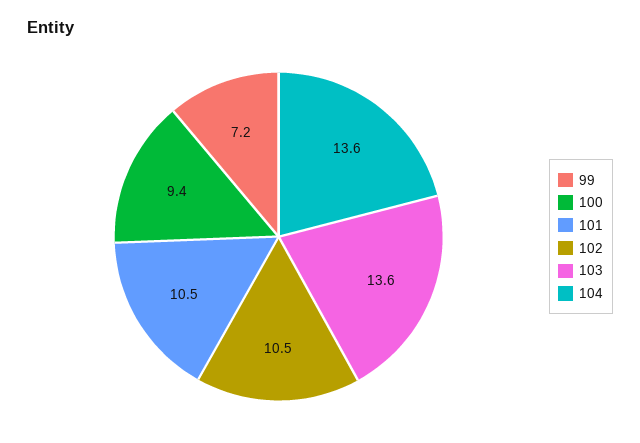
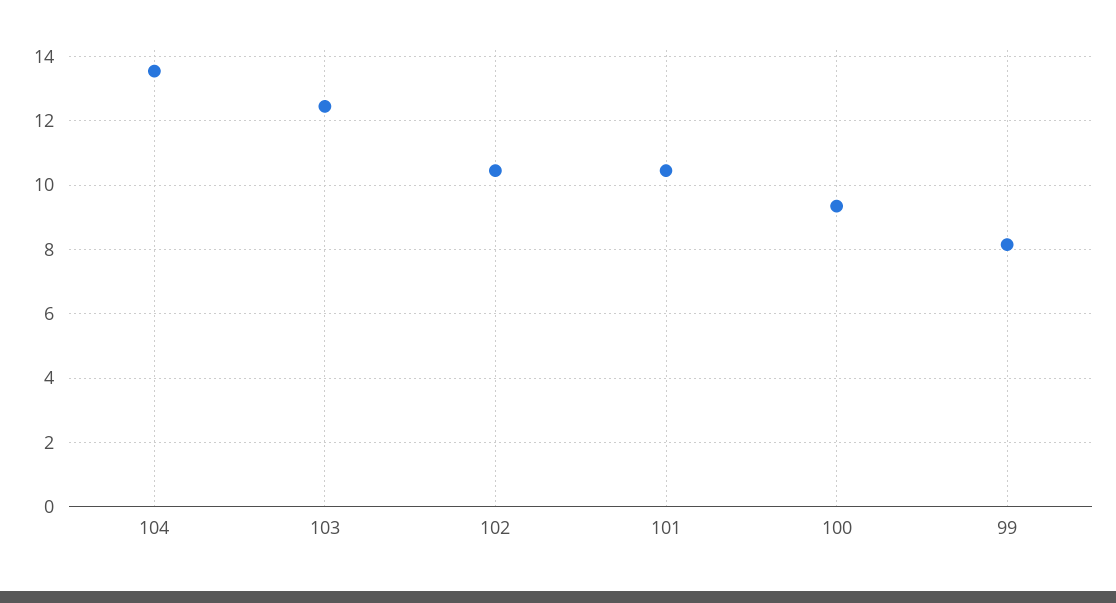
99: 7.2 -> 8.2
103: 13.6 -> 12.4

